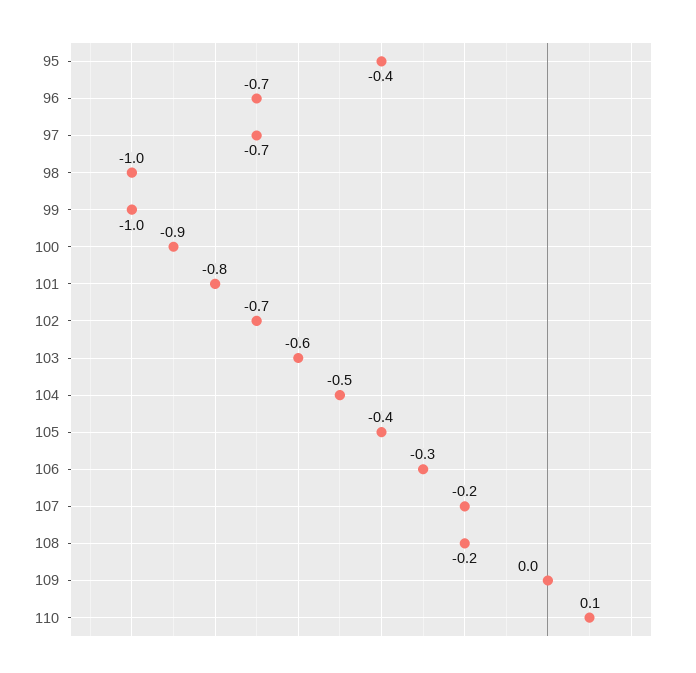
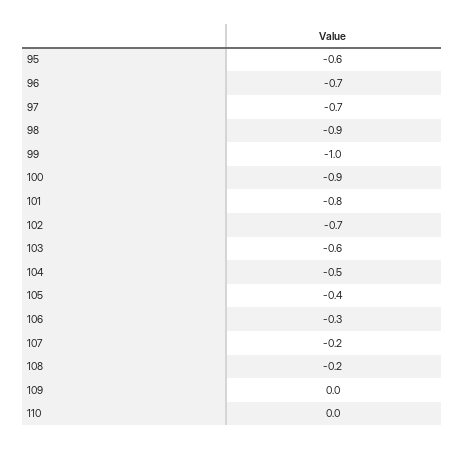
95: -0.4 -> -0.6
98: -1 -> -0.9
110: 0.1 -> 0

